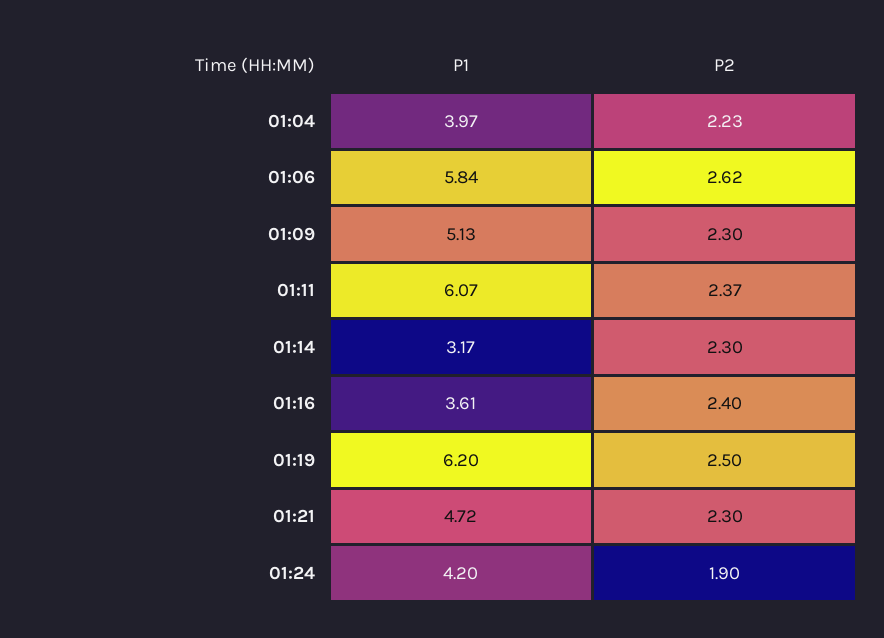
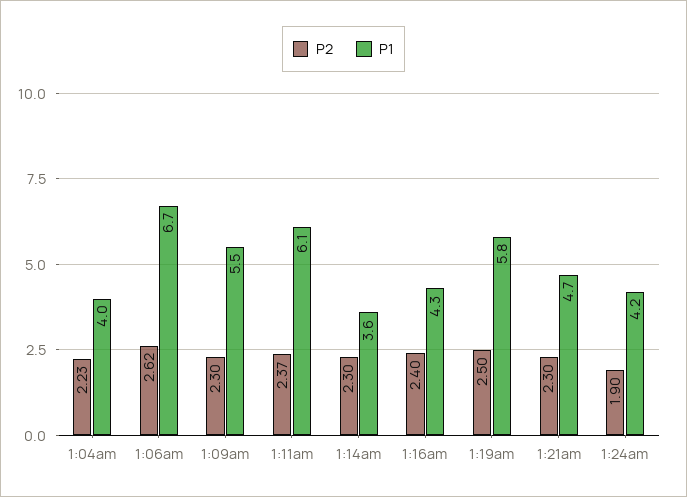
P1, 01:06: 5.84 -> 6.7
P1, 01:09: 5.13 -> 5.5
P1, 01:14: 3.17 -> 3.6
P1, 01:16: 3.61 -> 4.3
P1, 01:19: 6.2 -> 5.8

